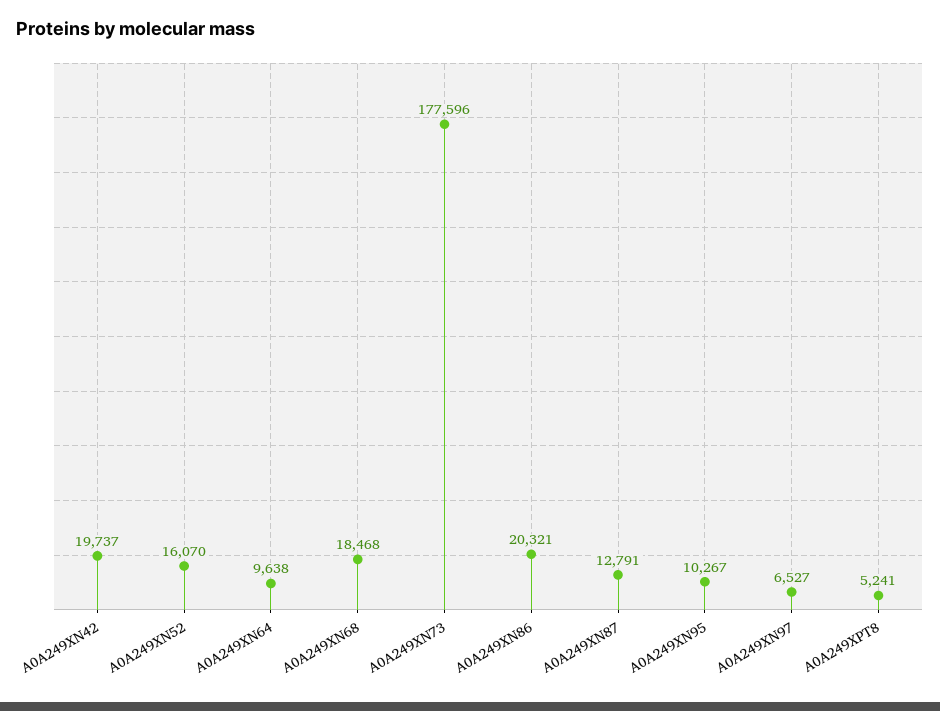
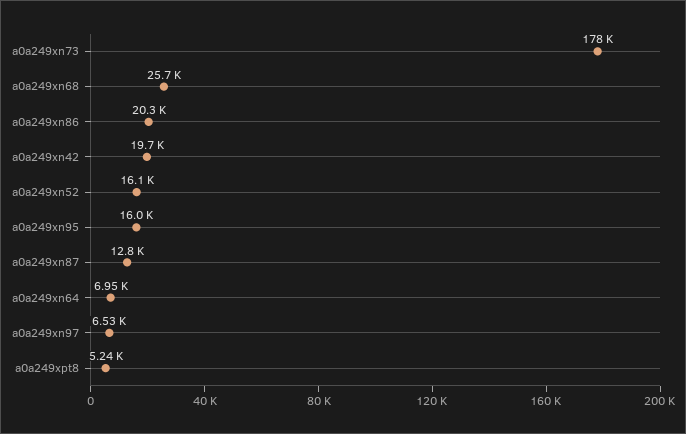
A0A249XN64: 9638 -> 6950
A0A249XN68: 18468 -> 25700
A0A249XN95: 10267 -> 16000

